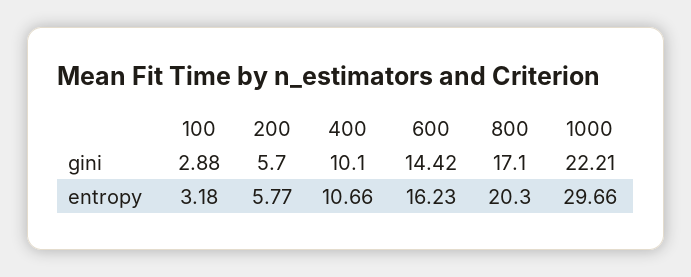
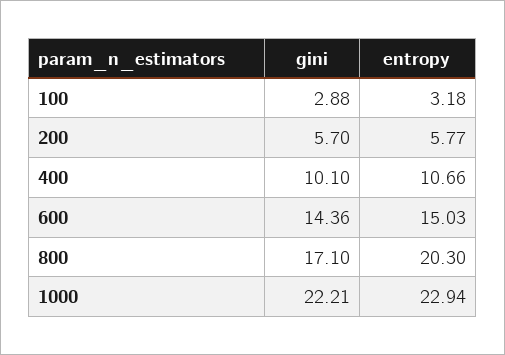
600, gini: 14.42 -> 14.36
600, entropy: 16.23 -> 15.03
1000, entropy: 29.66 -> 22.94

